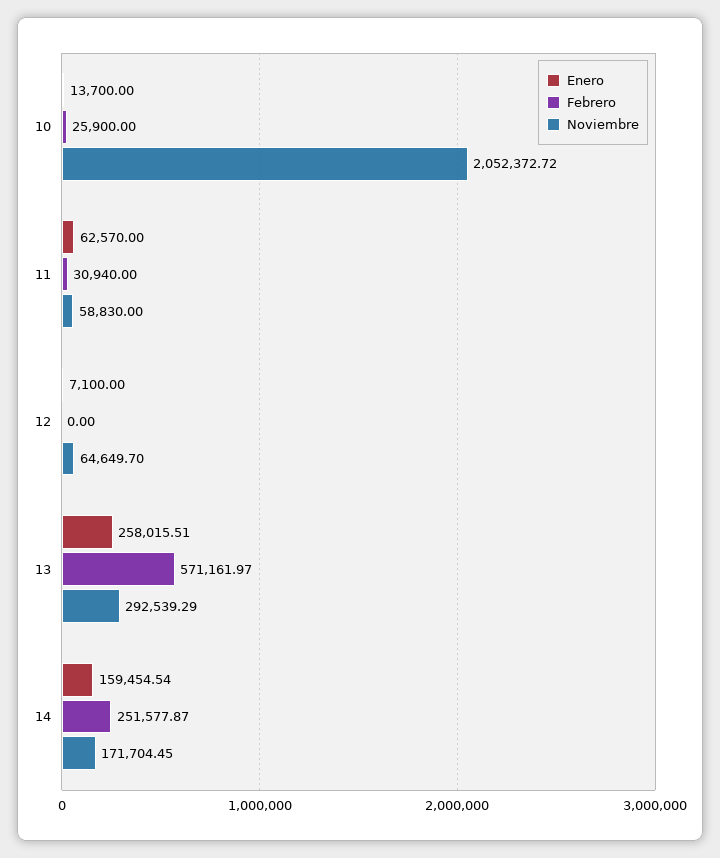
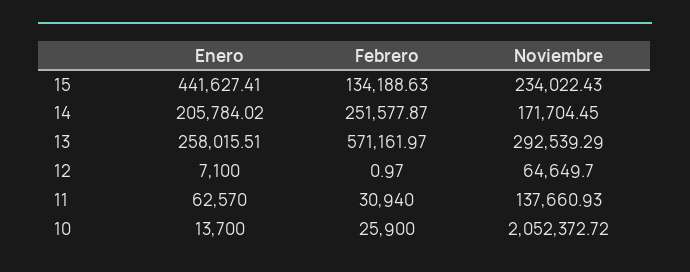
Noviembre, 11: 58830 -> 137660.93
Febrero, 12: 0 -> 0.97
Enero, 14: 159454.54 -> 205784.02
Enero, 15: none -> 441627.41
Febrero, 15: none -> 134188.63
Noviembre, 15: none -> 234022.43

